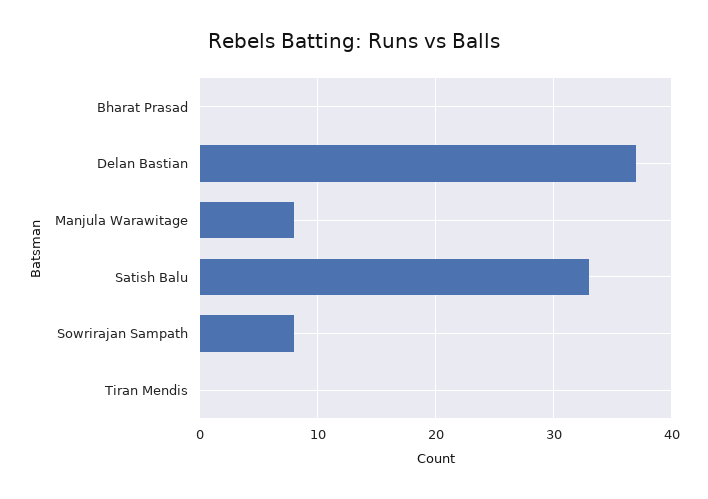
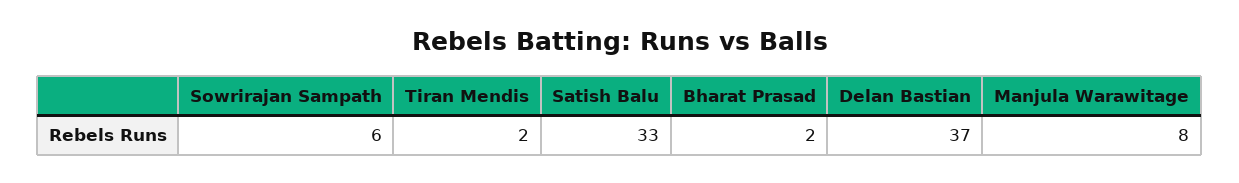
Bharat Prasad: 0 -> 2
Sowrirajan Sampath: 8 -> 6
Tiran Mendis: 0 -> 2

